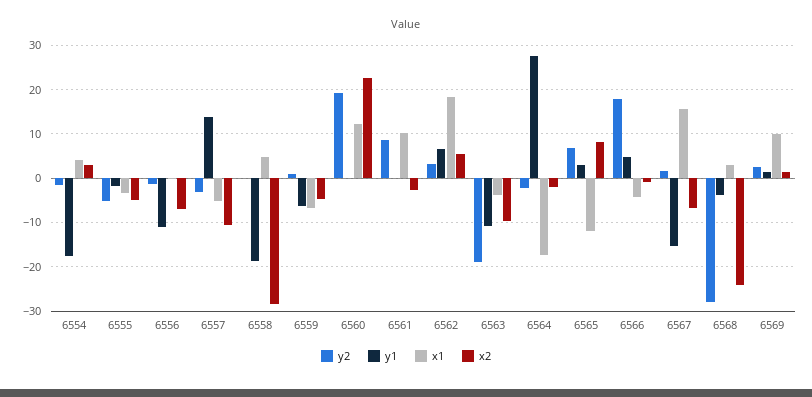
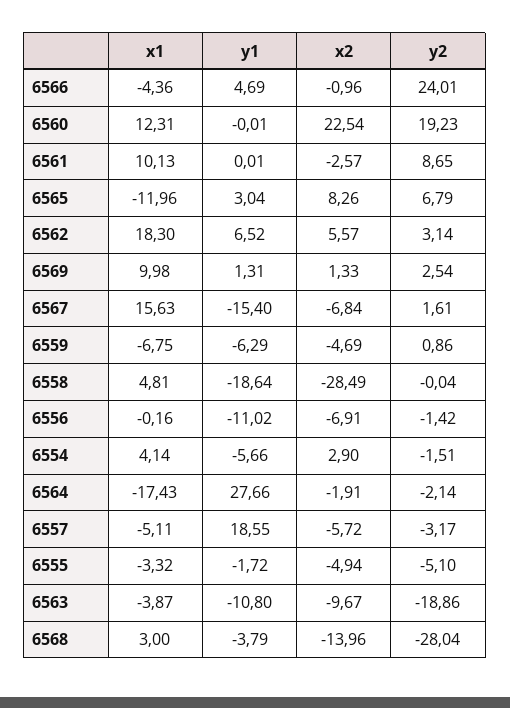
y1, 6554: -18 -> -5.66
y1, 6557: 14 -> 18.55
x2, 6557: -10 -> -5.72
y2, 6566: 18 -> 24.01
x2, 6568: -24 -> -13.96

